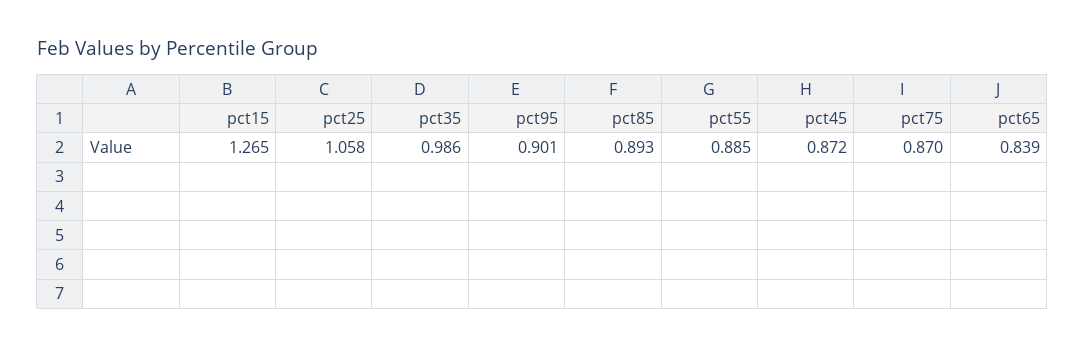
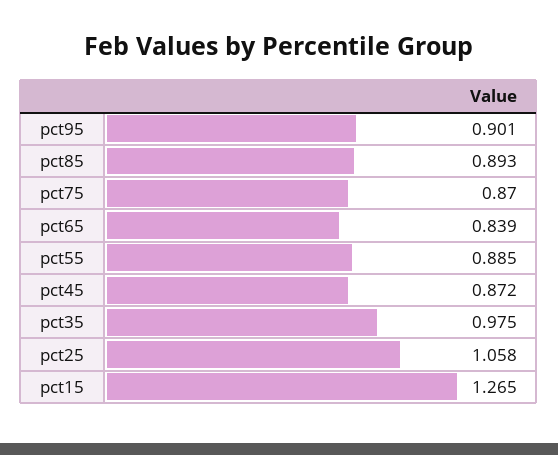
pct35: 0.986 -> 0.975

